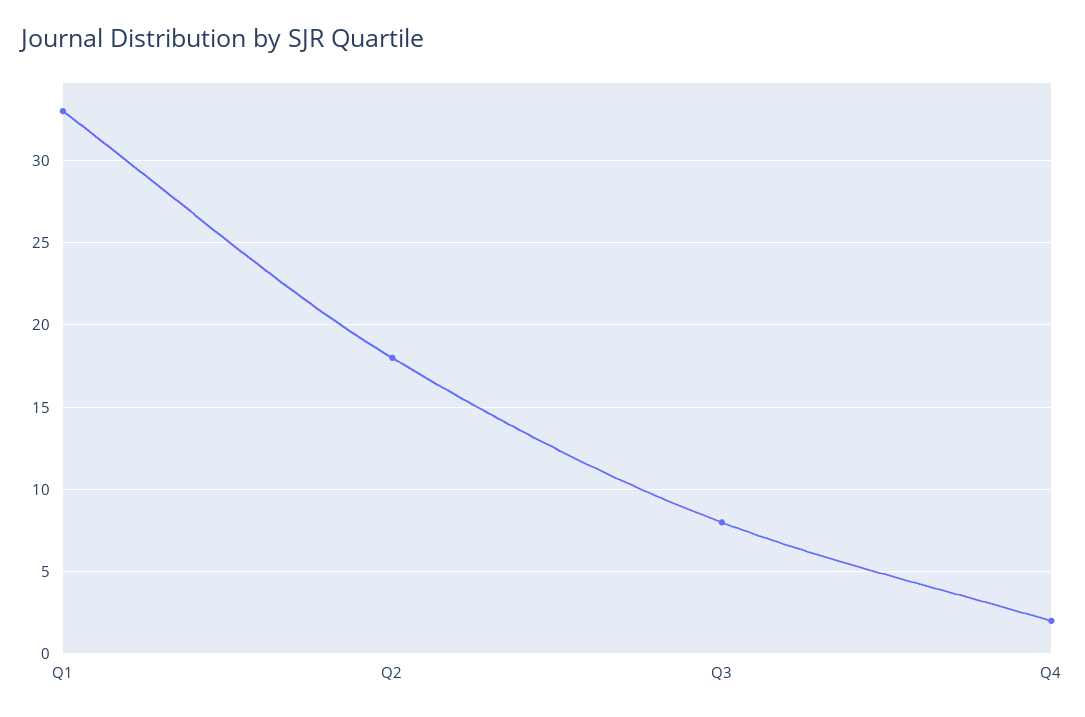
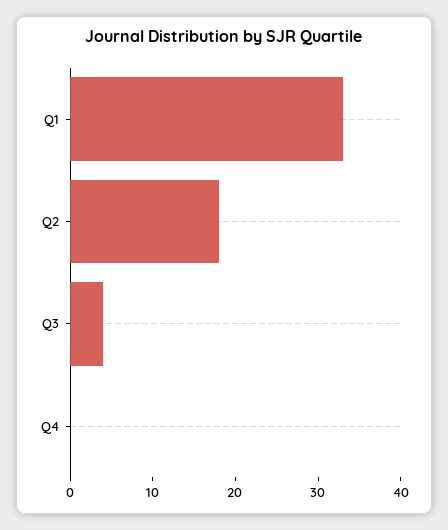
Q3: 8 -> 4
Q4: 2 -> 0

